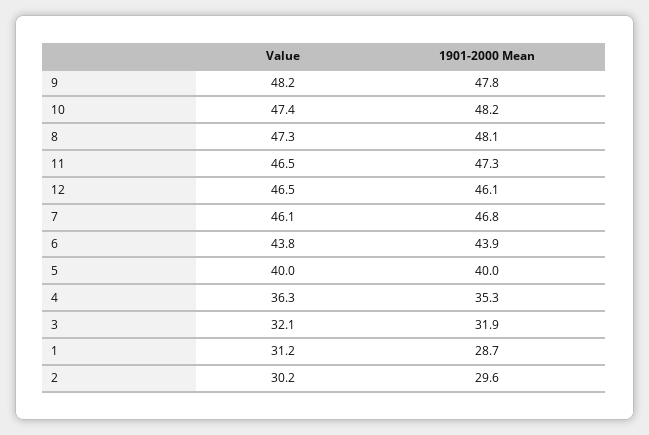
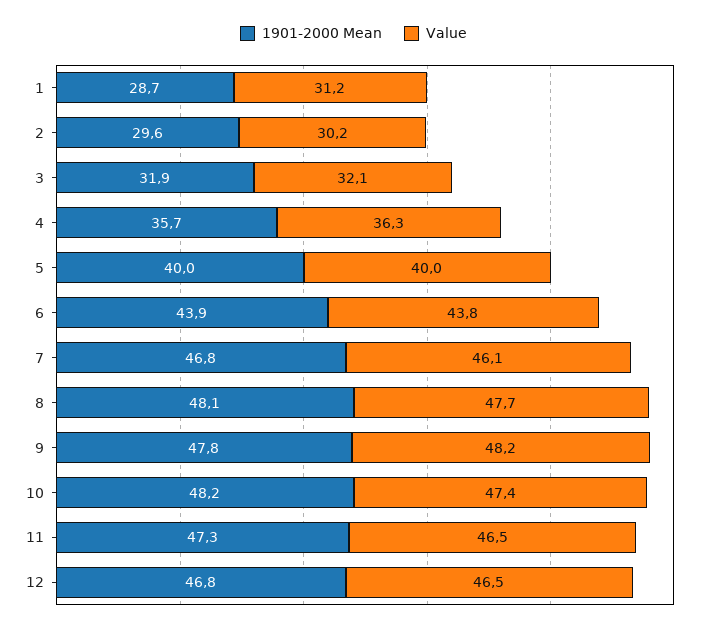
Value, 8: 47.3 -> 47.7
1901-2000 Mean, 12: 46.1 -> 46.8
1901-2000 Mean, 4: 35.3 -> 35.7

